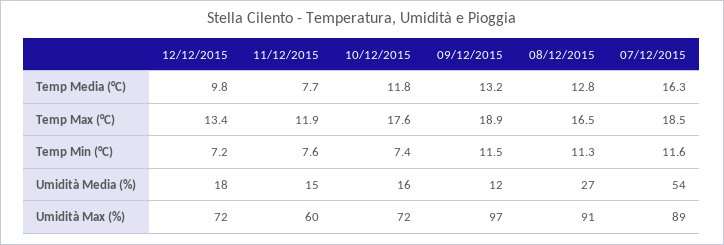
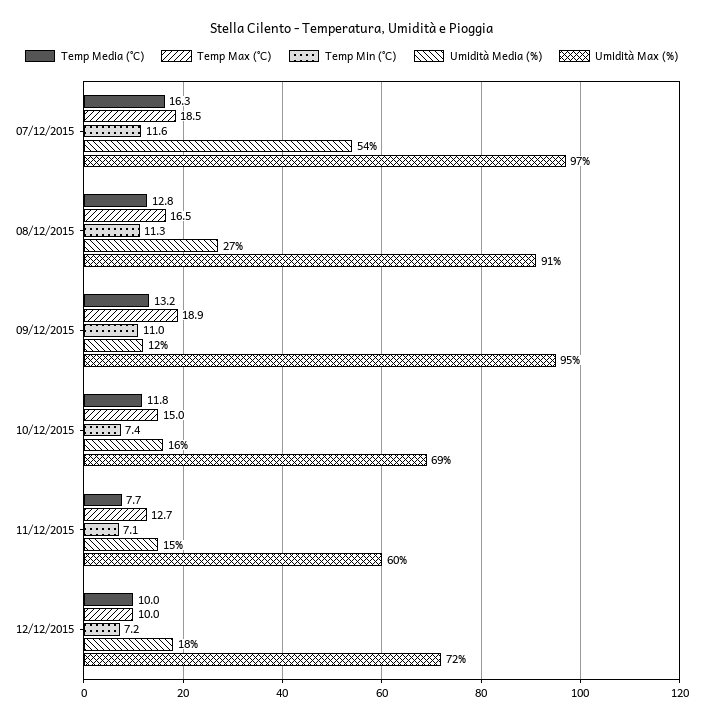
Temp Media (°C), 12/12/2015: 9.8 -> 10
Temp Max (°C), 12/12/2015: 13.4 -> 10
Temp Max (°C), 11/12/2015: 11.9 -> 12.7
Temp Max (°C), 10/12/2015: 17.6 -> 15
Temp Min (°C), 11/12/2015: 7.6 -> 7.1
Temp Min (°C), 09/12/2015: 11.5 -> 11
Umidità Max (%), 10/12/2015: 72 -> 69
Umidità Max (%), 09/12/2015: 97 -> 95
Umidità Max (%), 07/12/2015: 89 -> 97

